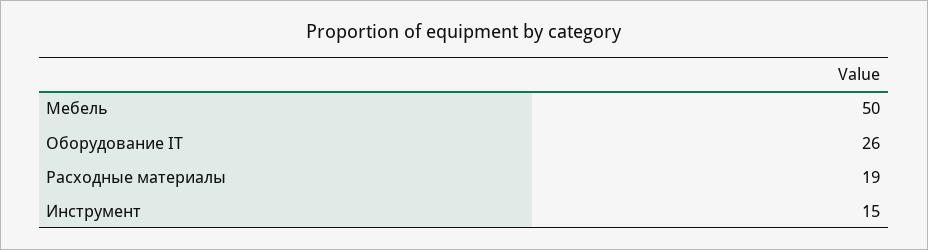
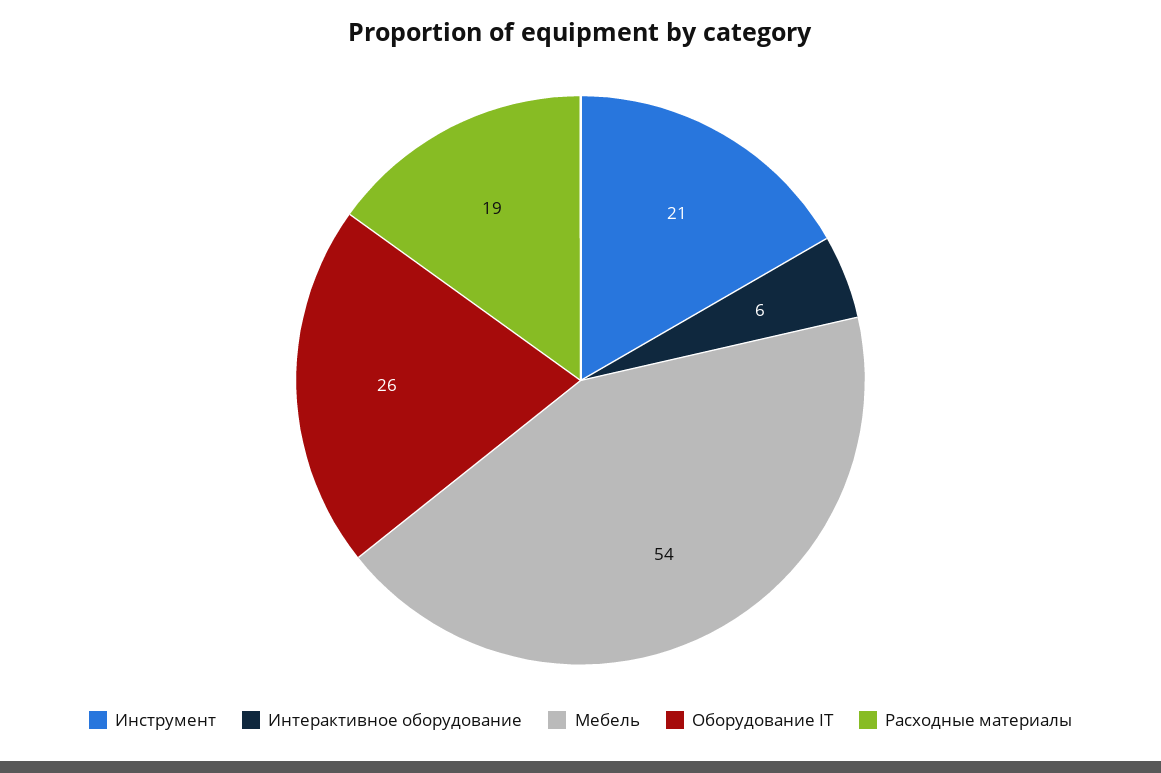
Мебель: 50 -> 54
Инструмент: 15 -> 21
Интерактивное оборудование: none -> 6

